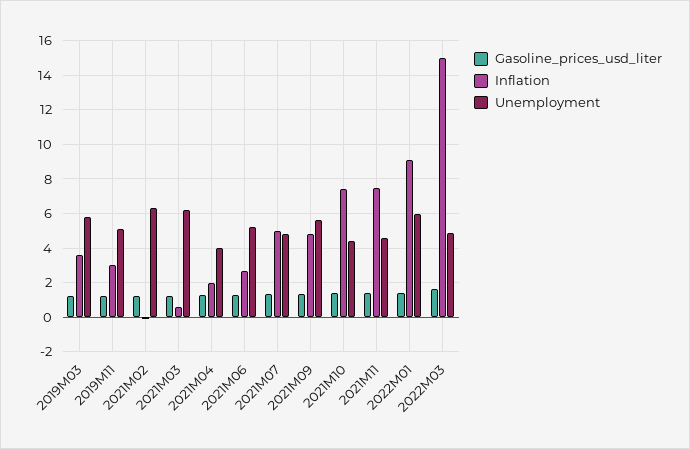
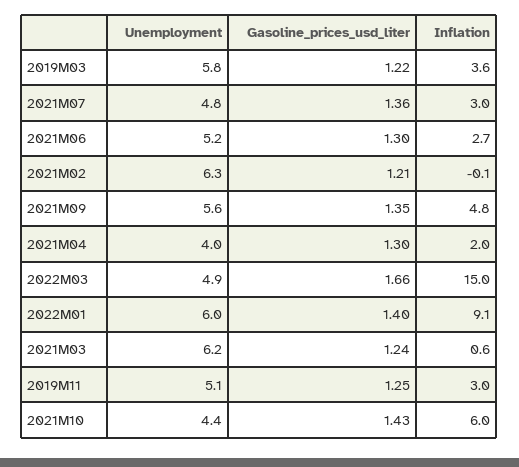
Inflation, 2021M07: 5 -> 3
Inflation, 2021M10: 7.5 -> 6
Gasoline_prices_usd_liter, 2021M11: 1.5 -> none
Inflation, 2021M11: 7.5 -> none
Unemployment, 2021M11: 4.5 -> none

